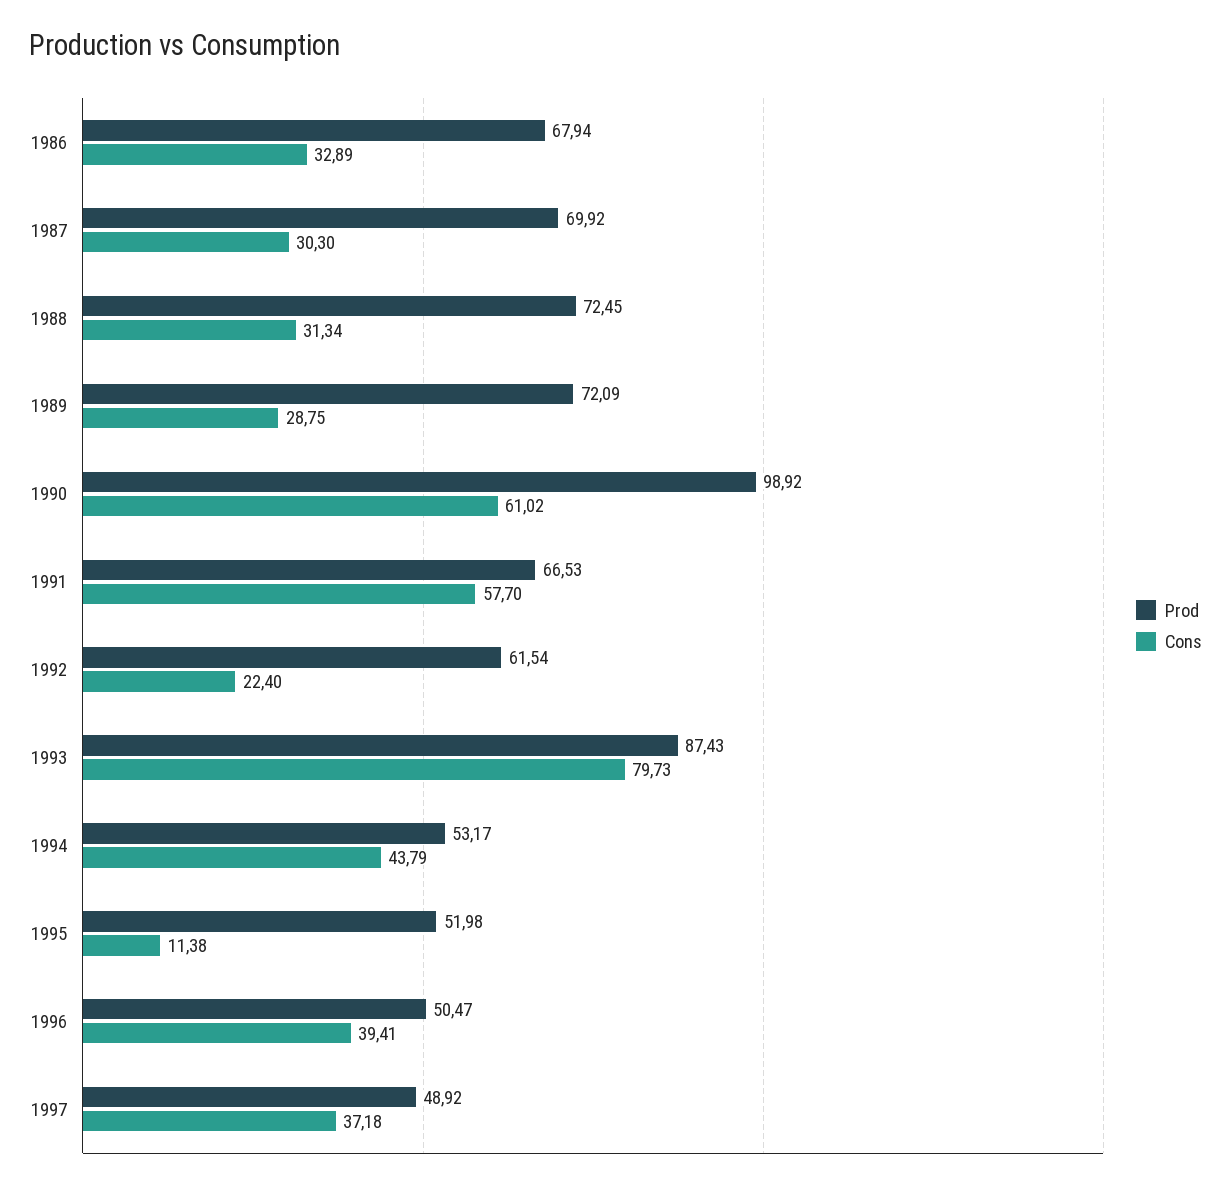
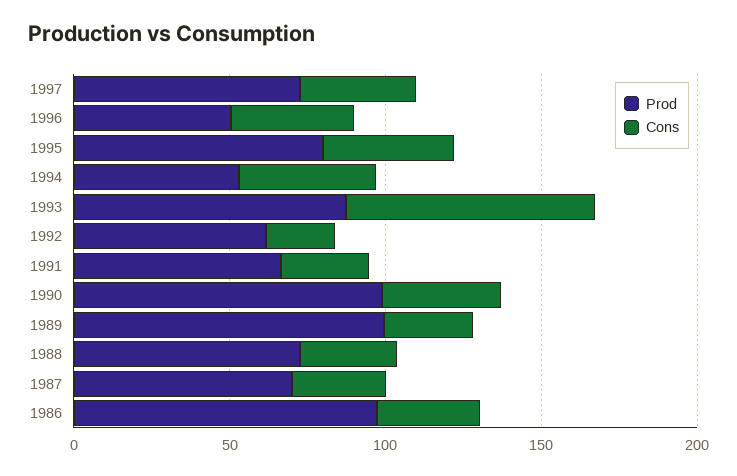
Prod, 1986: 67.94 -> 100
Prod, 1989: 72.09 -> 100
Cons, 1990: 61.02 -> 40
Cons, 1991: 57.7 -> 30
Prod, 1995: 51.98 -> 80
Cons, 1995: 11.38 -> 40
Prod, 1997: 48.92 -> 70

